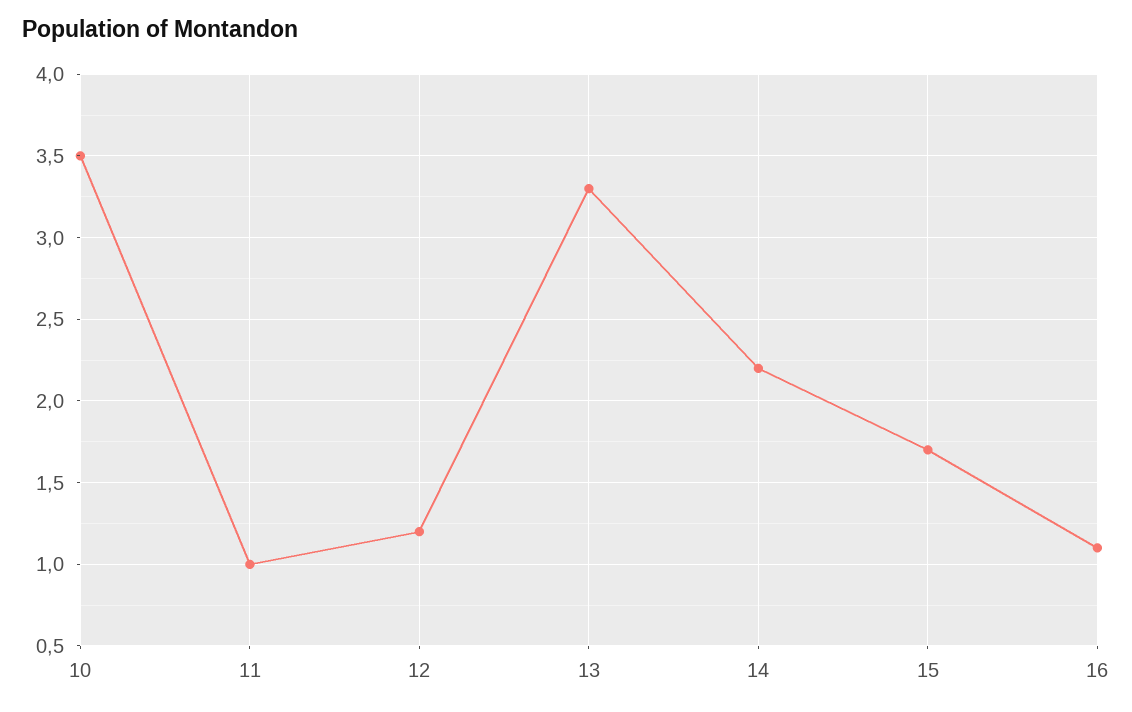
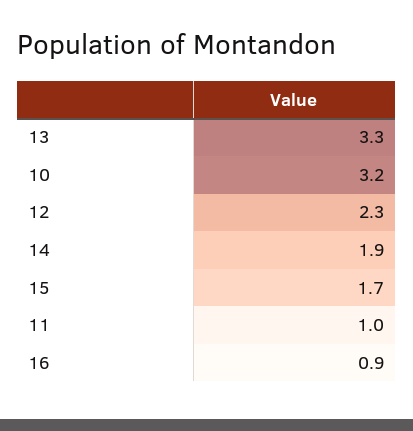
10: 3.5 -> 3.2
12: 1.2 -> 2.3
14: 2.2 -> 1.9
16: 1.1 -> 0.9

